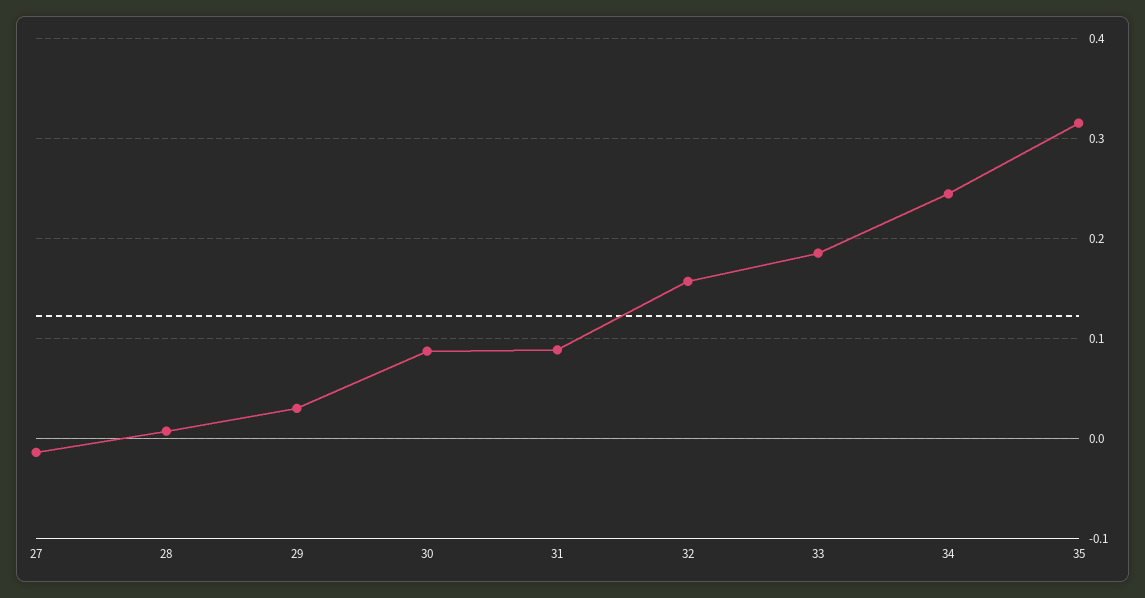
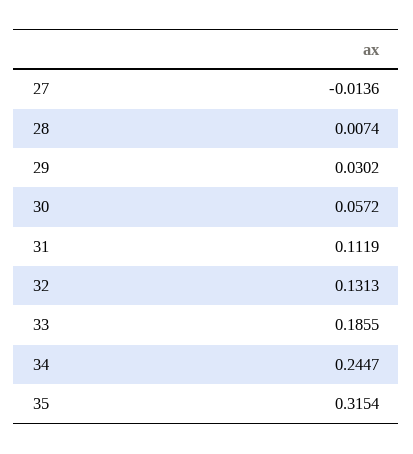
30: 0.09 -> 0.0572
31: 0.09 -> 0.1119
32: 0.16 -> 0.1313

